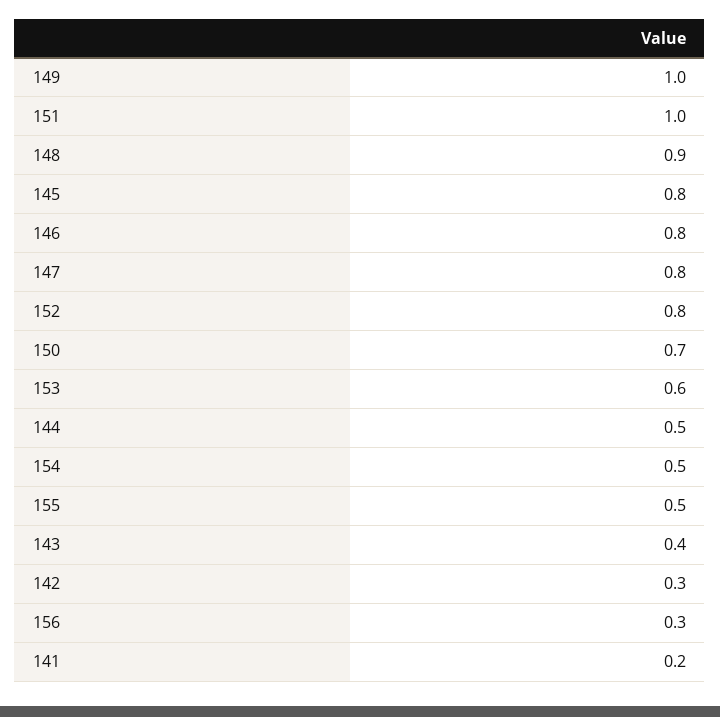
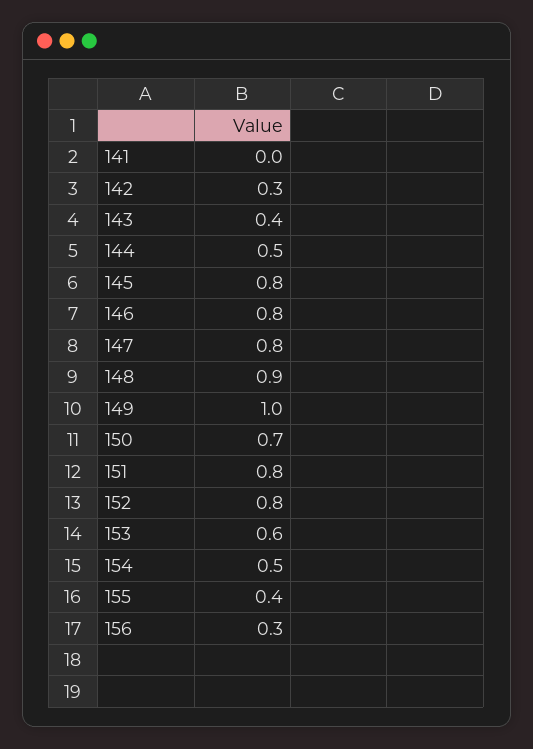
151: 1 -> 0.8
155: 0.5 -> 0.4
141: 0.2 -> 0

